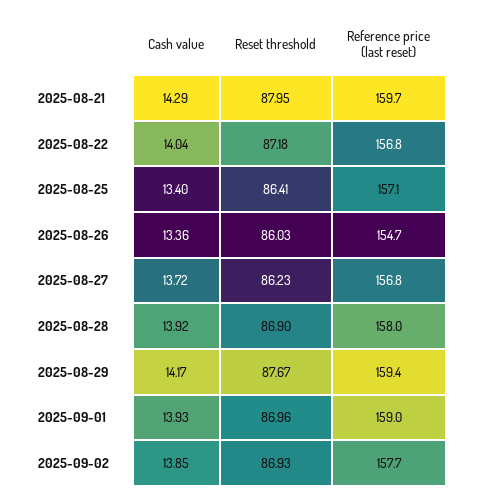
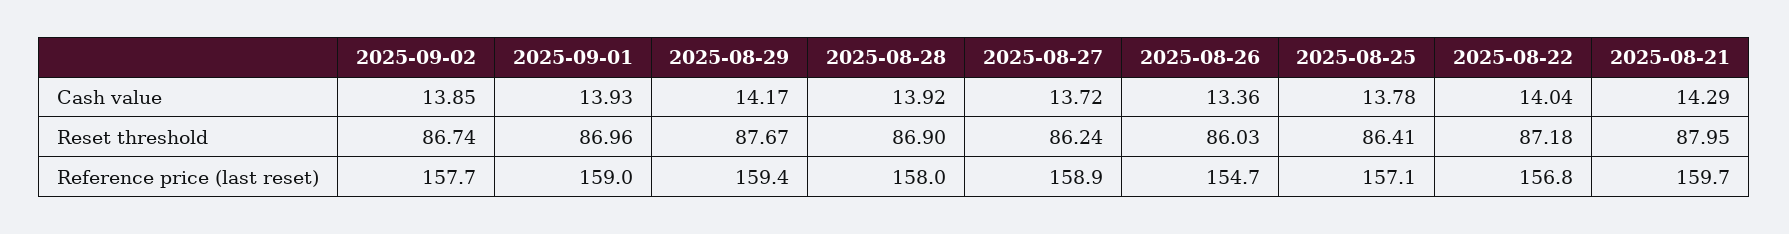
Cash value, 2025-08-25: 13.4 -> 13.78
Reset threshold, 2025-08-27: 86.23 -> 86.24
Reference price (last reset), 2025-08-27: 156.8 -> 158.9
Reset threshold, 2025-09-02: 86.93 -> 86.74

